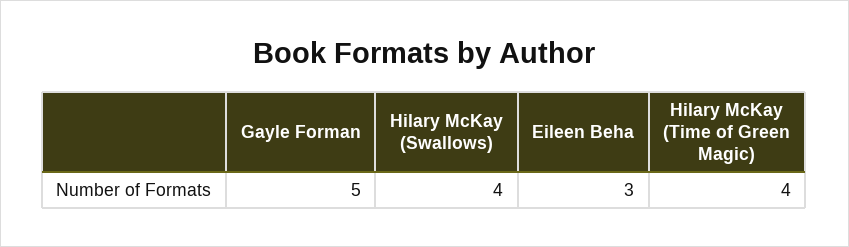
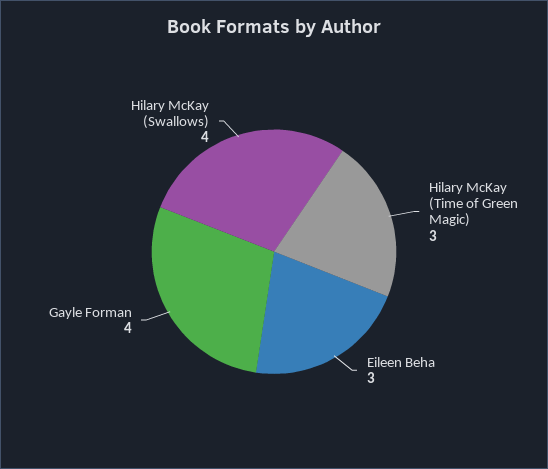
Gayle Forman: 5 -> 4
Hilary McKay (Time of Green Magic): 4 -> 3

